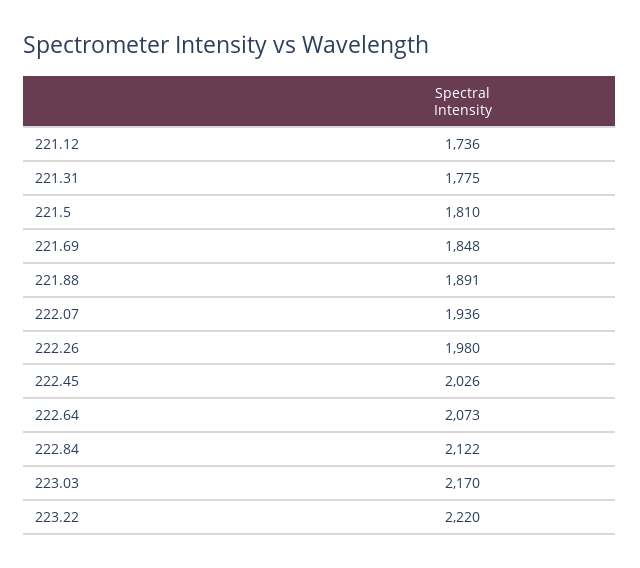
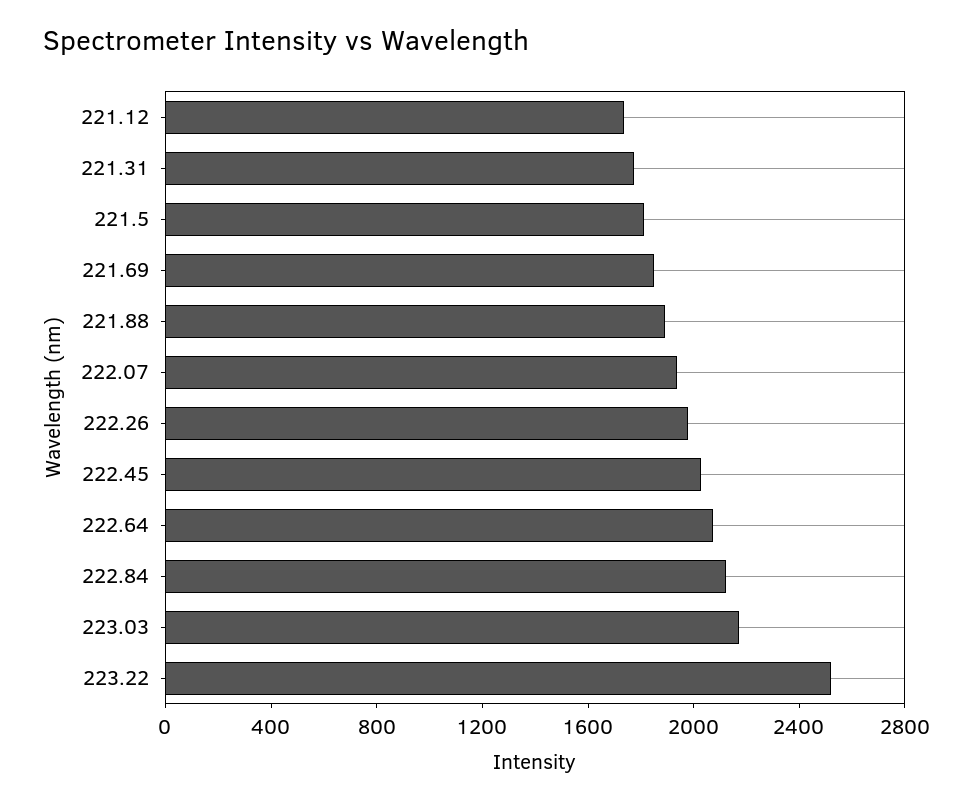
223.22: 2220 -> 2500

